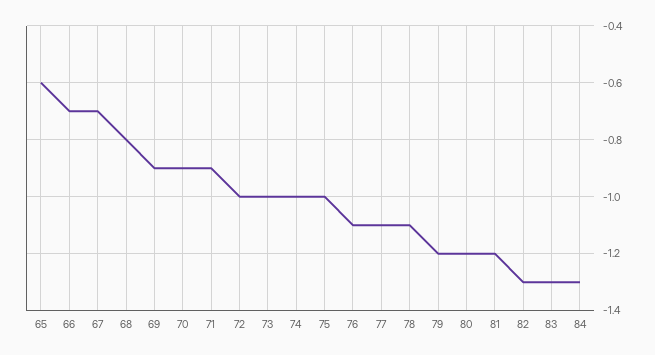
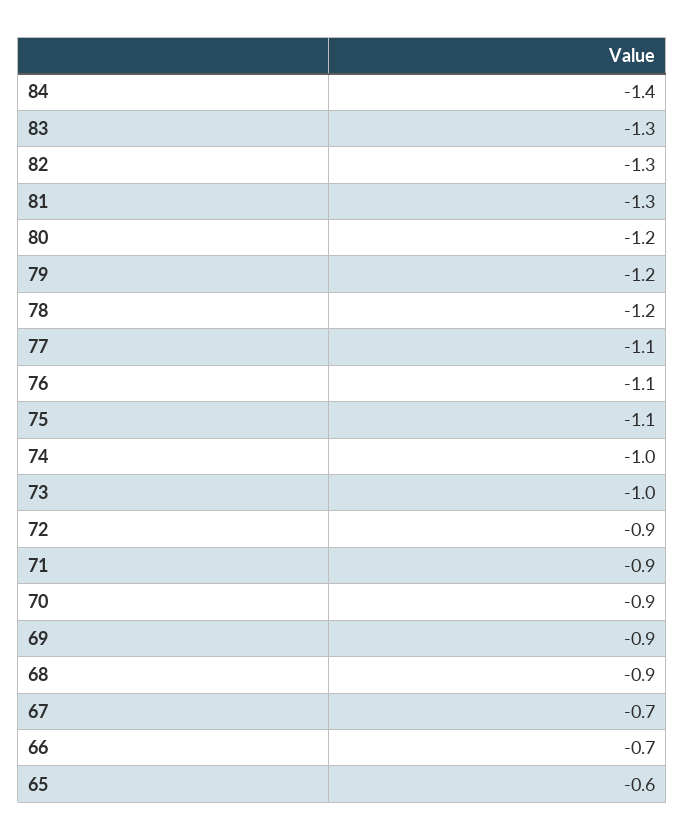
68: -0.8 -> -0.9
72: -1 -> -0.9
75: -1 -> -1.1
78: -1.1 -> -1.2
81: -1.2 -> -1.3
84: -1.3 -> -1.4

